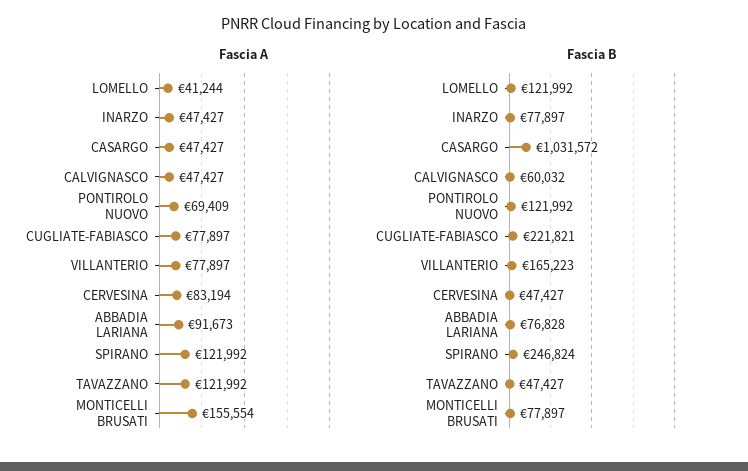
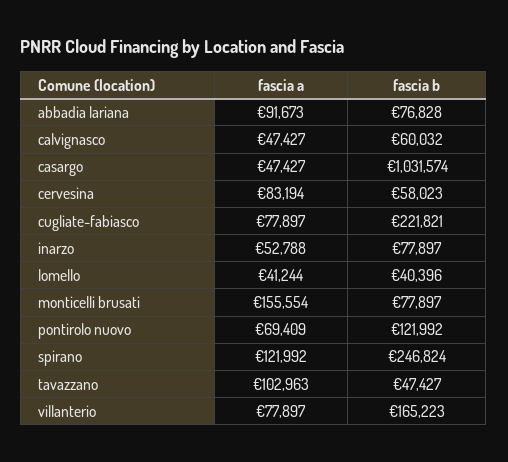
Fascia A, INARZO: 47427 -> 52788
Fascia A, TAVAZZANO: 121992 -> 102963
Fascia B, LOMELLO: 121992 -> 40396
Fascia B, CASARGO: 1031572 -> 1031574
Fascia B, CERVESINA: 47427 -> 58023

